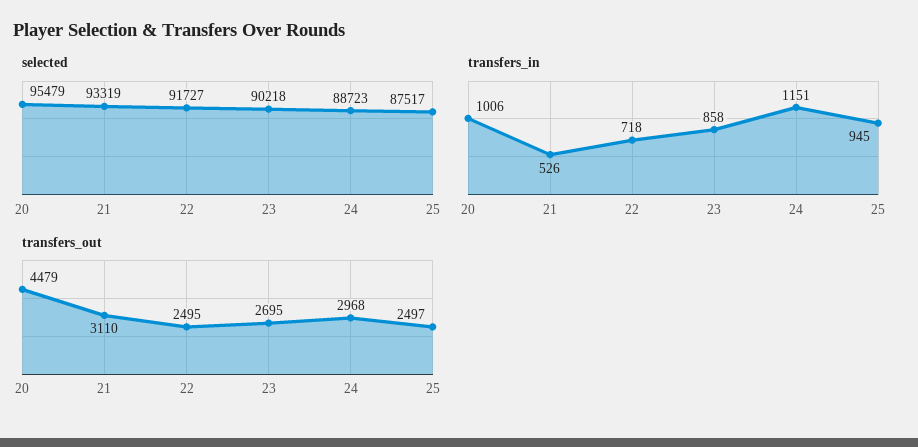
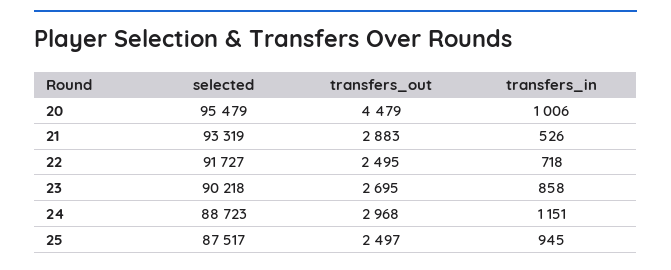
transfers_out, 21: 3110 -> 2883

